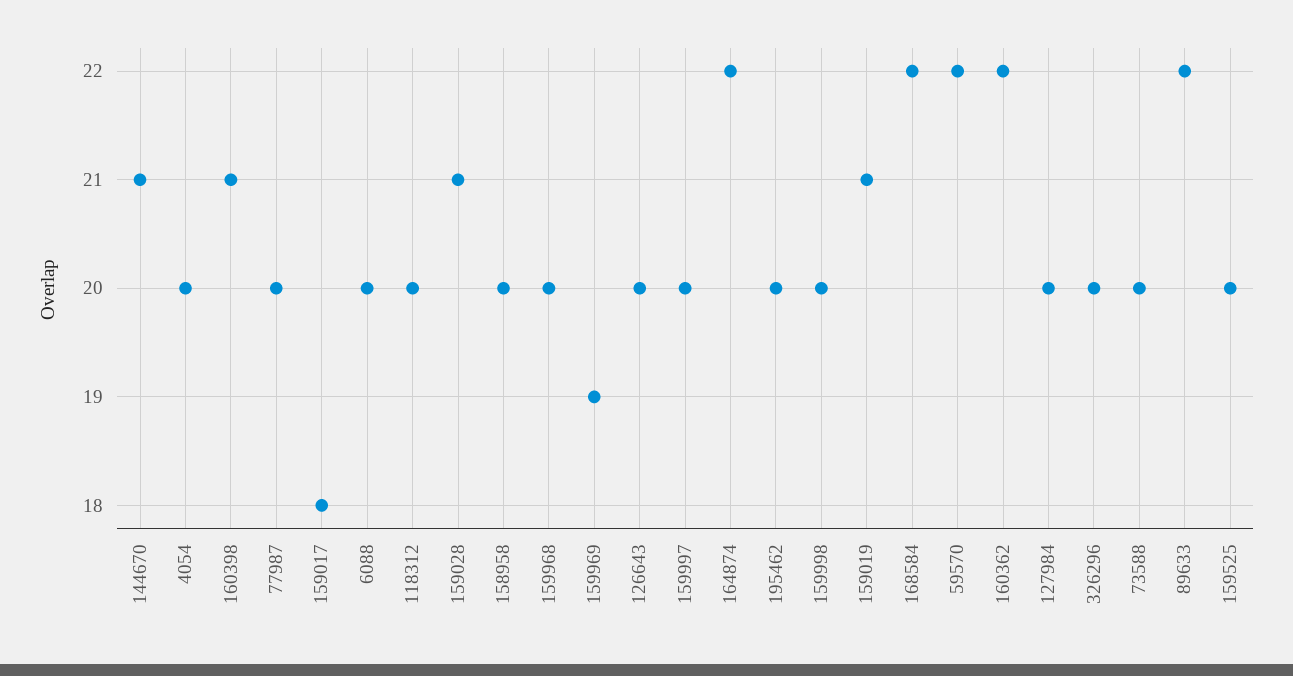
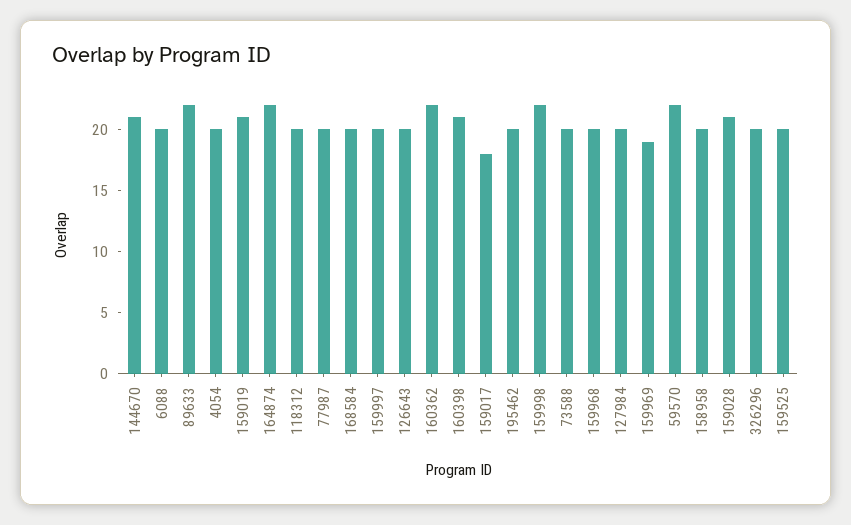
159998: 20 -> 22
168584: 22 -> 20

